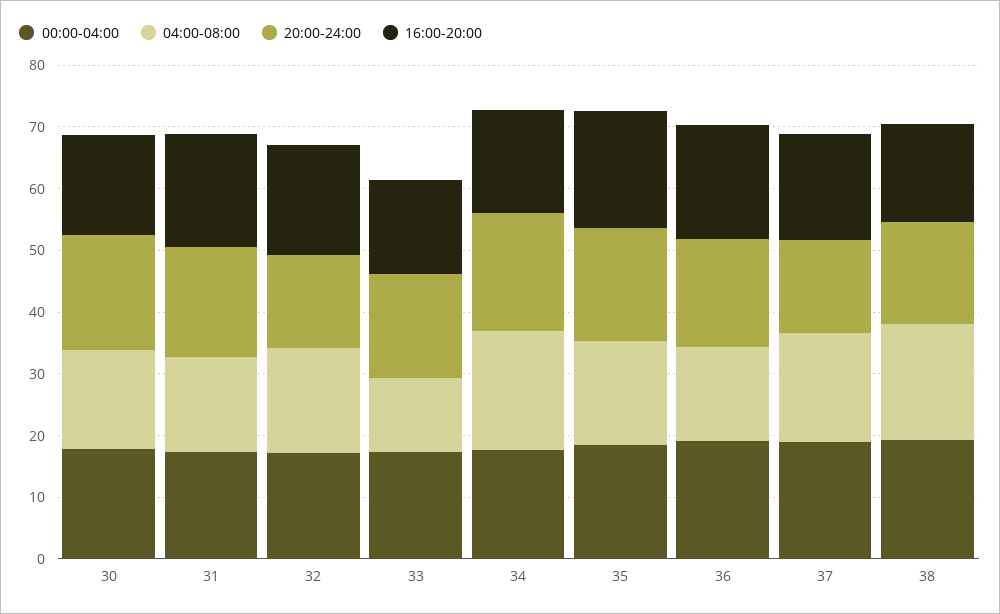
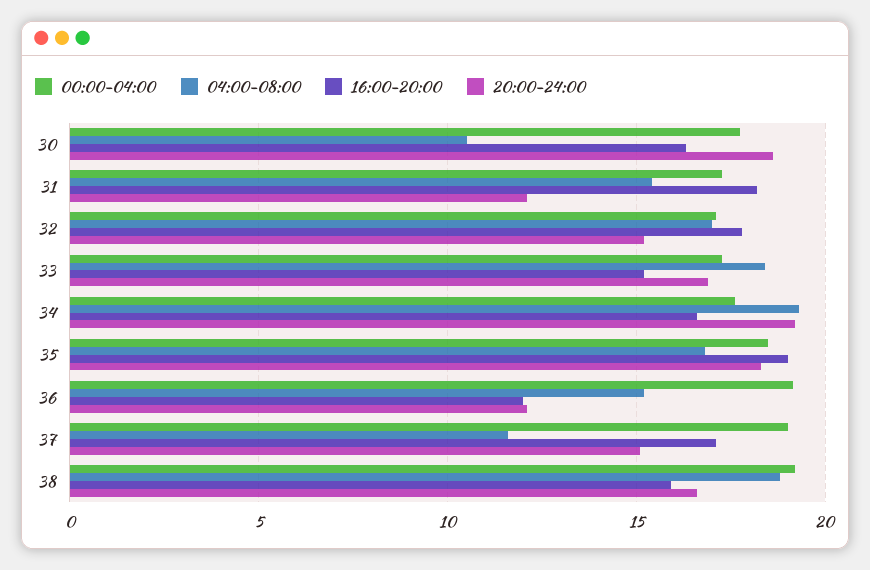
04:00-08:00, 30: 16 -> 10.5
20:00-24:00, 31: 18 -> 12
04:00-08:00, 33: 12 -> 18.5
20:00-24:00, 36: 18 -> 12
16:00-20:00, 36: 18 -> 12
04:00-08:00, 37: 18 -> 11.5

